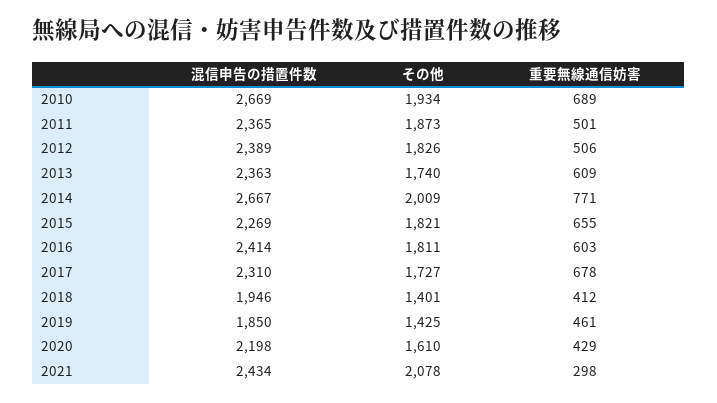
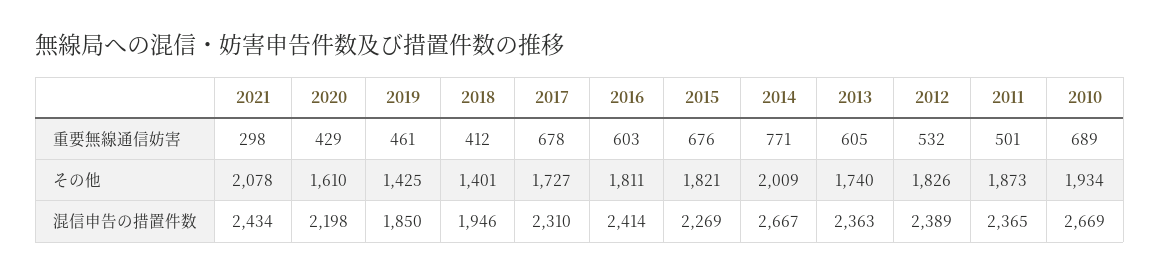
重要無線通信妨害, 2012: 506 -> 532
重要無線通信妨害, 2013: 609 -> 605
重要無線通信妨害, 2015: 655 -> 676

